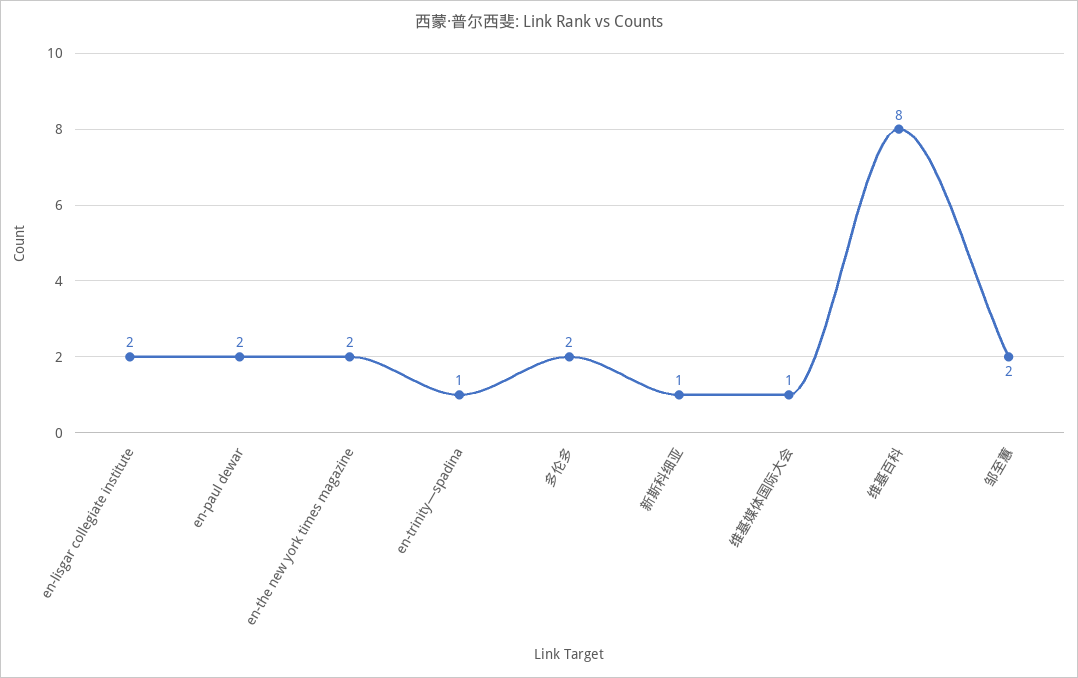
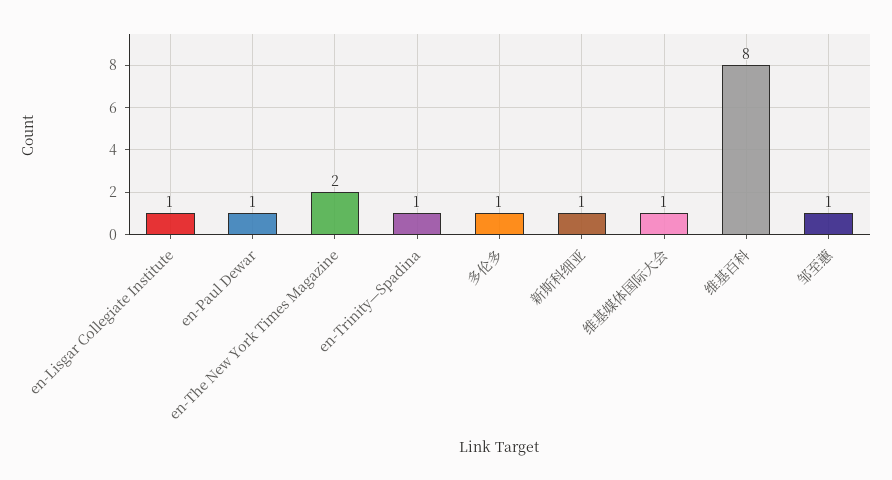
en-lisgar collegiate institute: 2 -> 1
en-paul dewar: 2 -> 1
多伦多: 2 -> 1
邹至蕙: 2 -> 1

